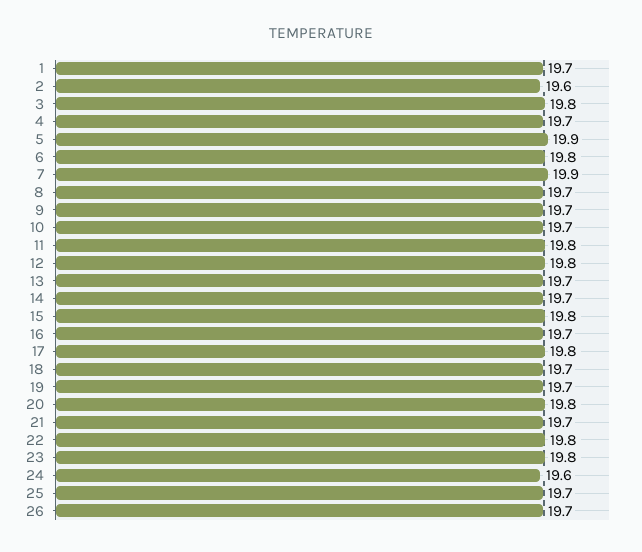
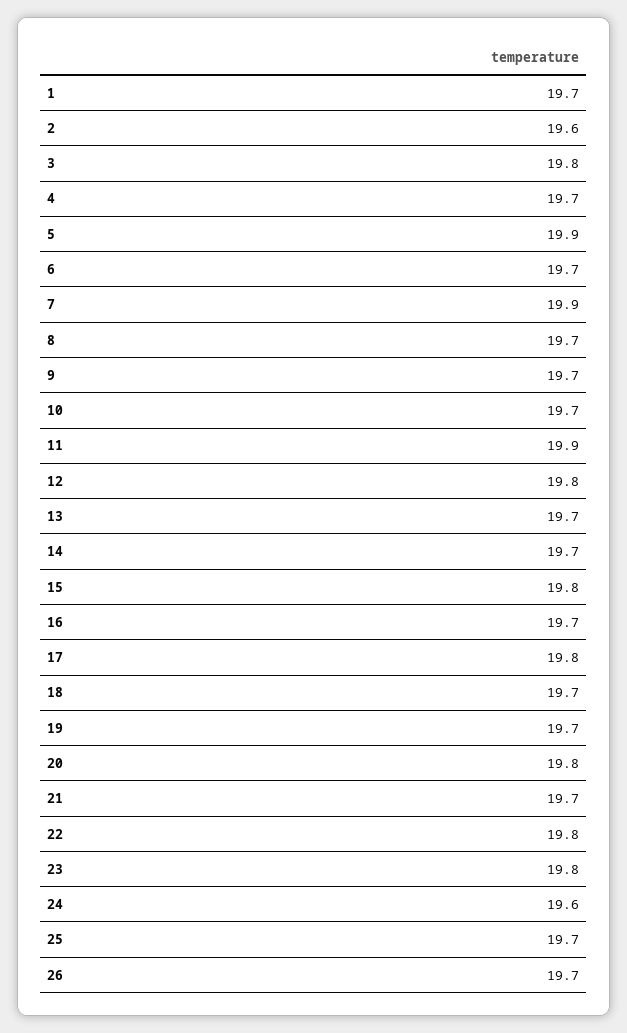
6: 19.8 -> 19.7
11: 19.8 -> 19.9

